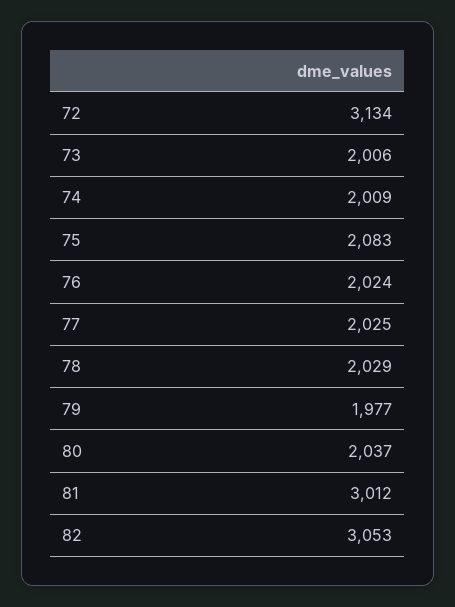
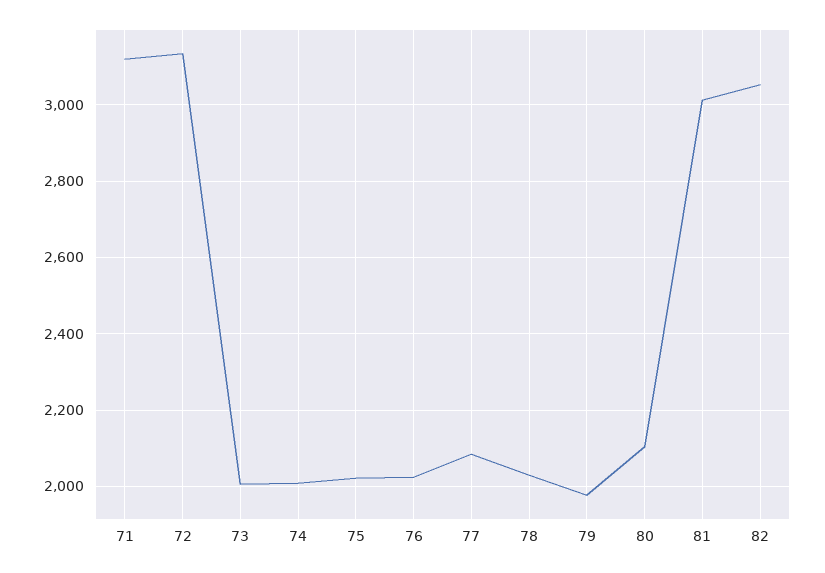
75: 2083 -> 2020
77: 2025 -> 2080
80: 2037 -> 2100
71: none -> 3120

